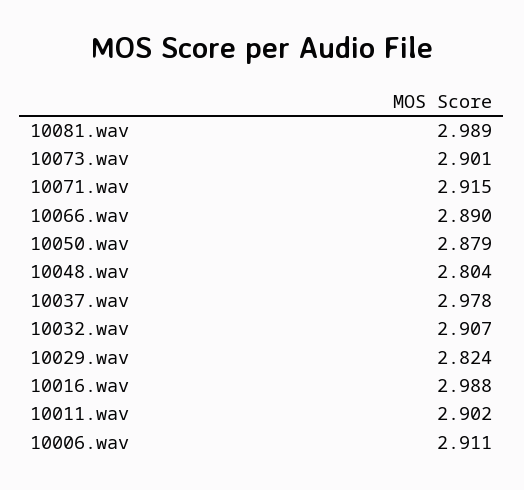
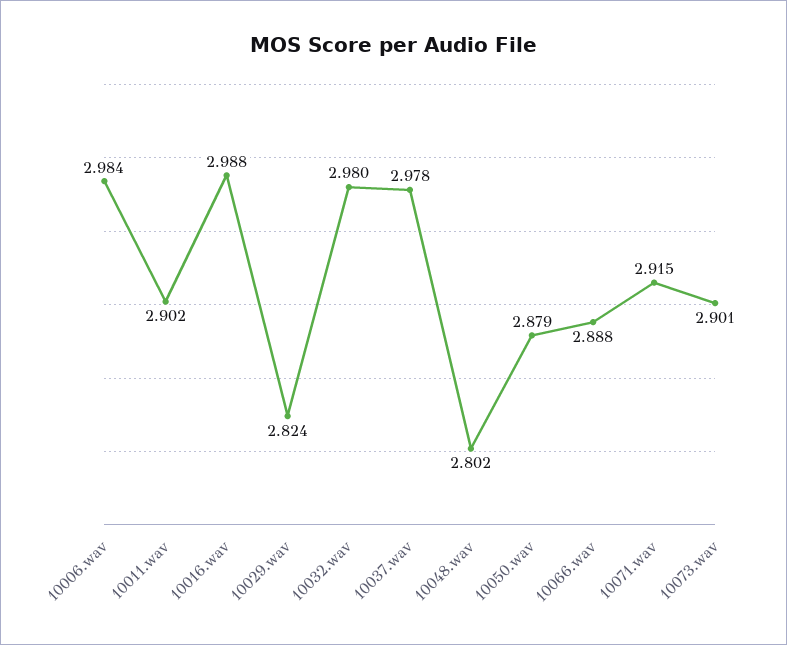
10081.wav: 2.989 -> none
10066.wav: 2.89 -> 2.888
10048.wav: 2.804 -> 2.802
10032.wav: 2.907 -> 2.98
10006.wav: 2.911 -> 2.984

